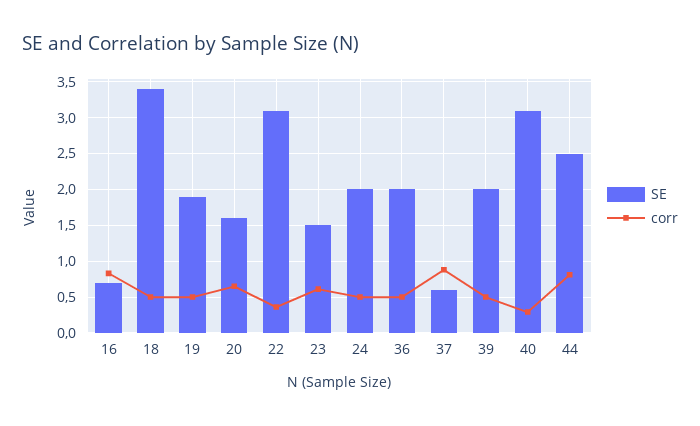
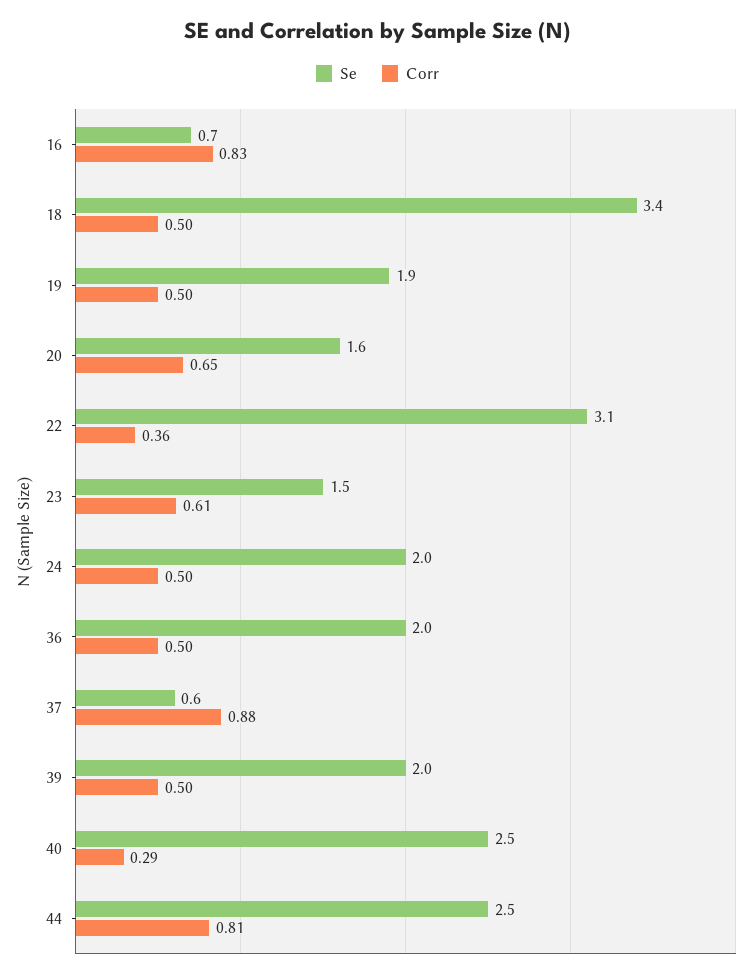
SE, 40: 3.1 -> 2.5

